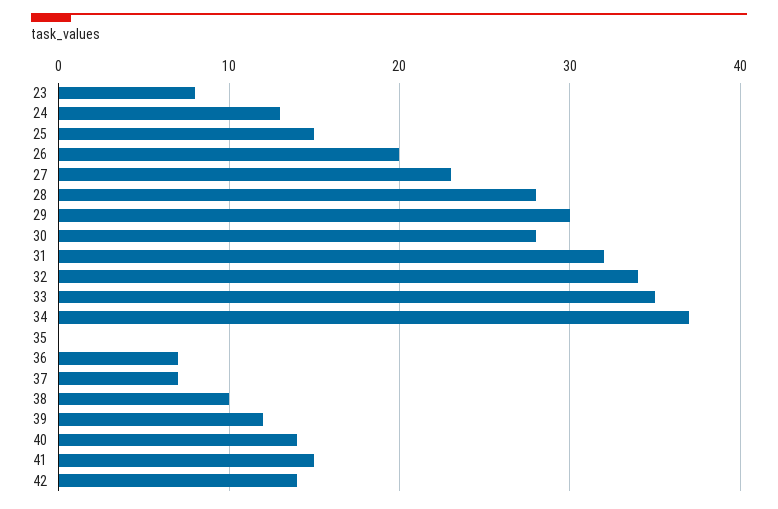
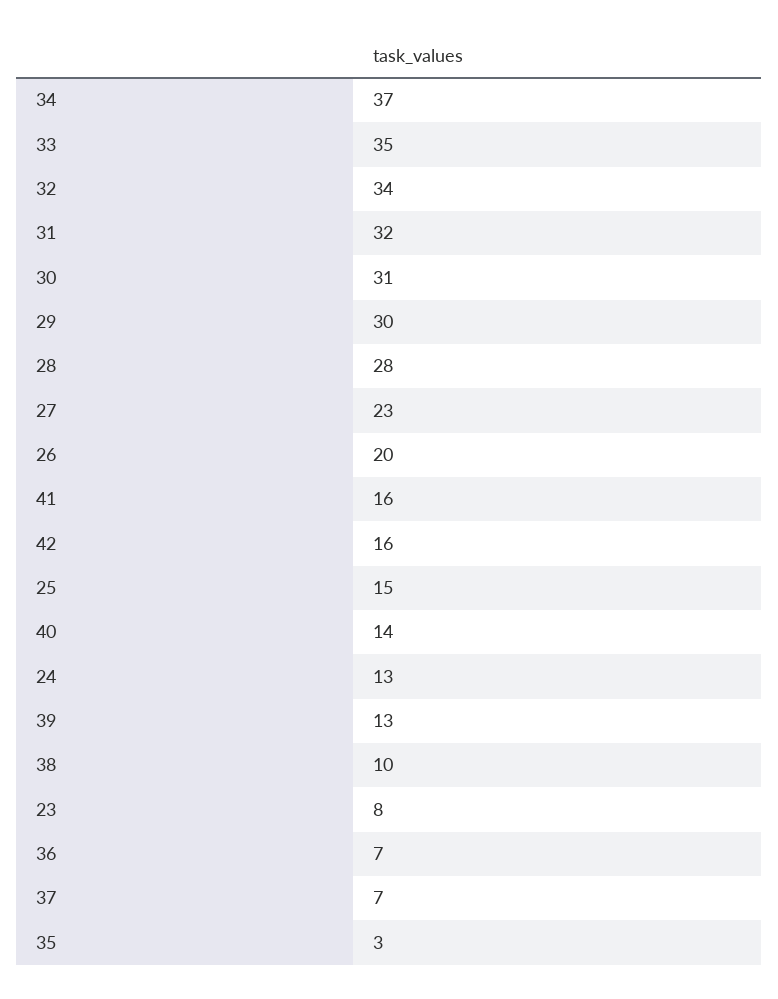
30: 28 -> 31
35: 0 -> 3
39: 12 -> 13
41: 15 -> 16
42: 14 -> 16

